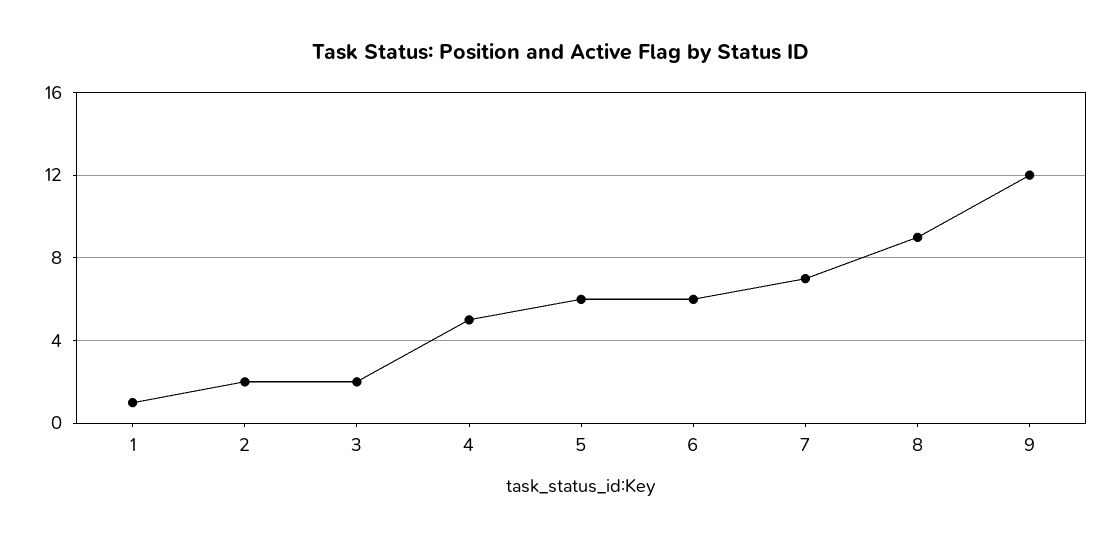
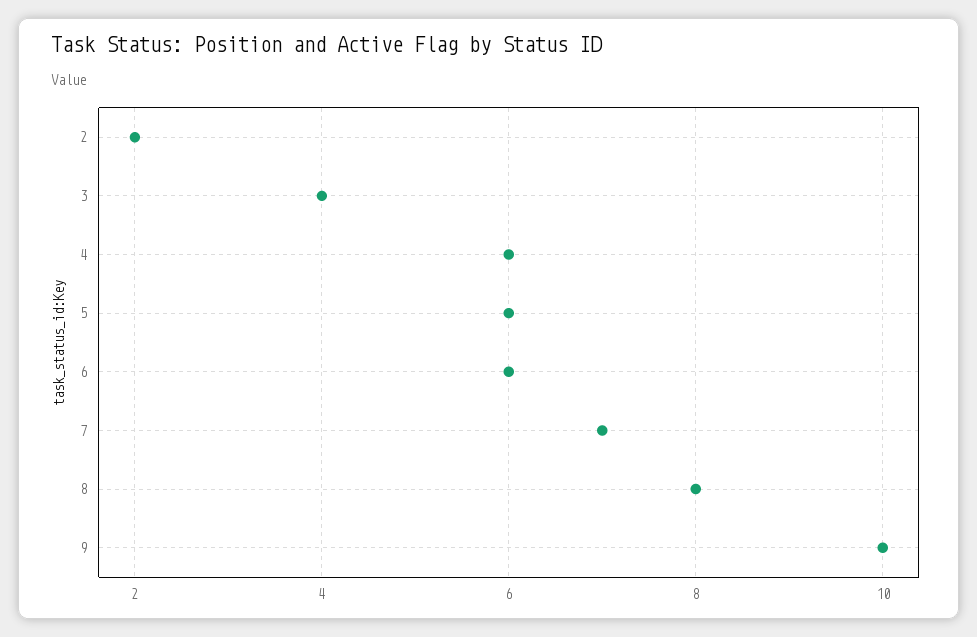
1: 1 -> none
3: 2 -> 4
4: 5 -> 6
8: 9 -> 8
9: 12 -> 10

